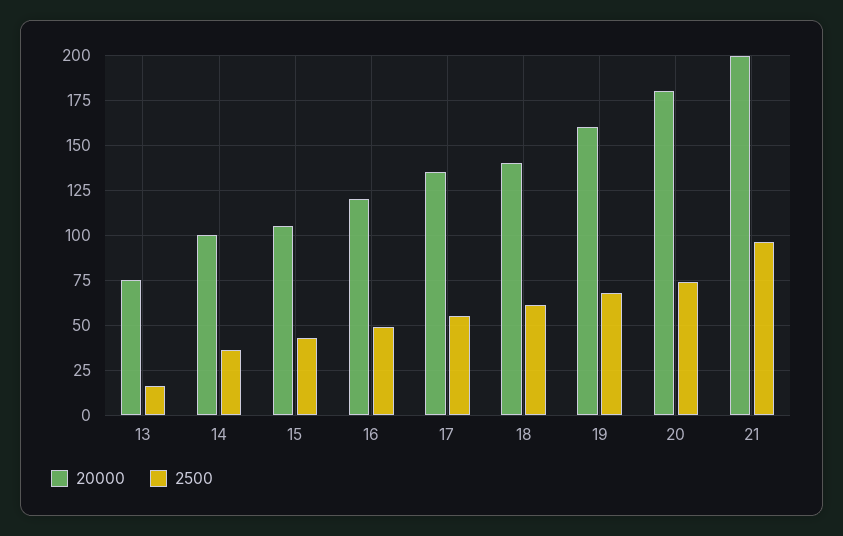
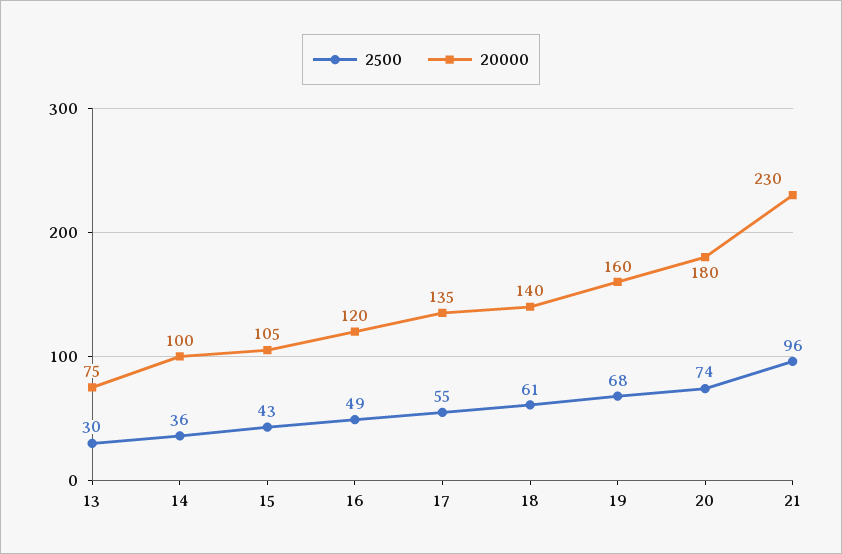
2500, 13: 15 -> 30
20000, 21: 200 -> 230

